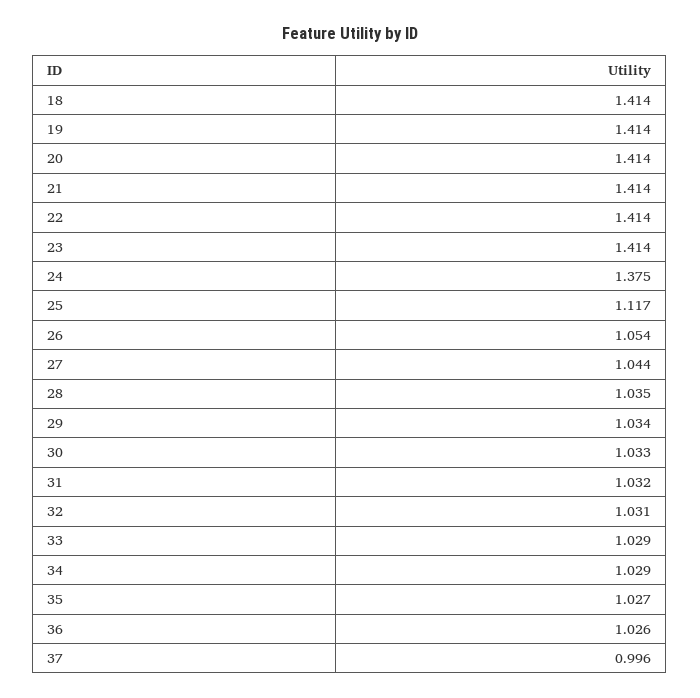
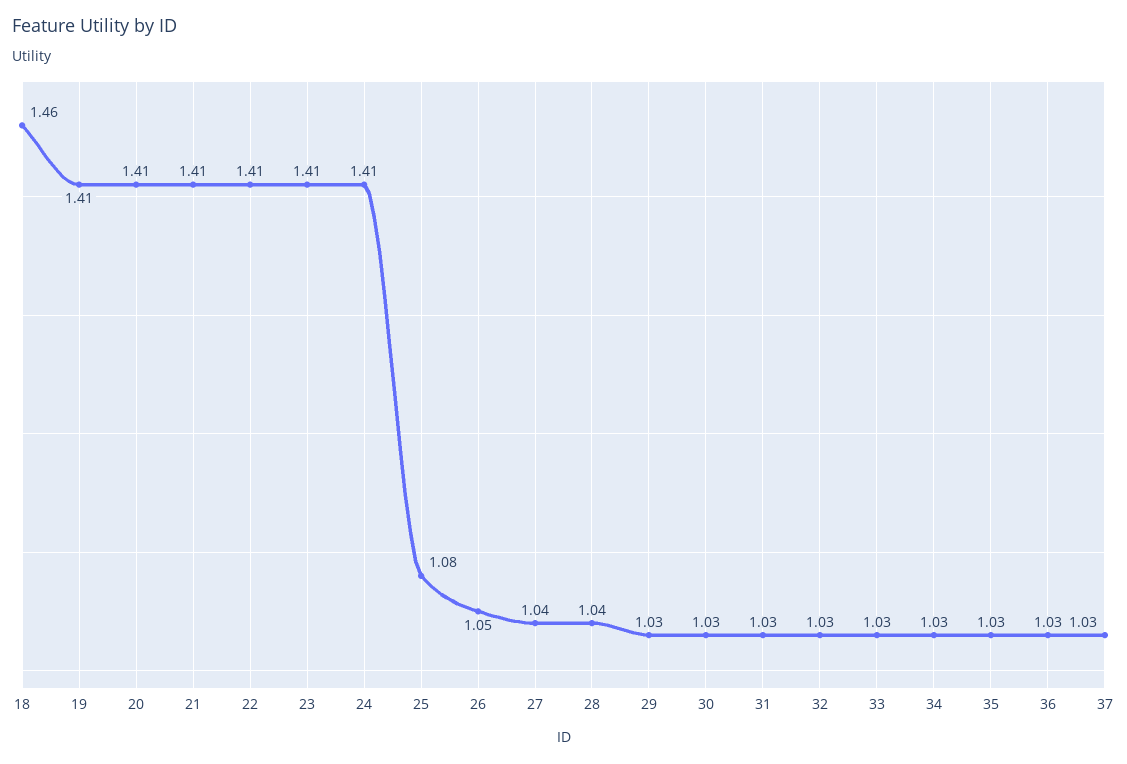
18: 1.414 -> 1.46
24: 1.375 -> 1.41
25: 1.117 -> 1.08
37: 0.996 -> 1.03

